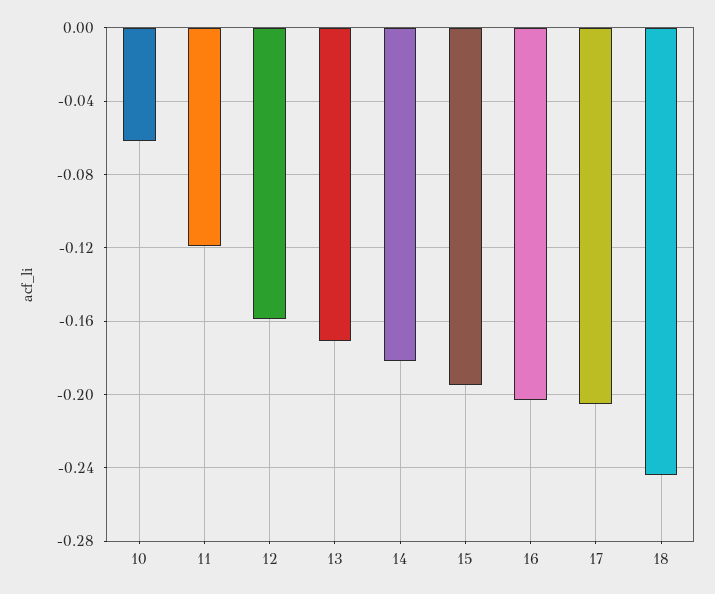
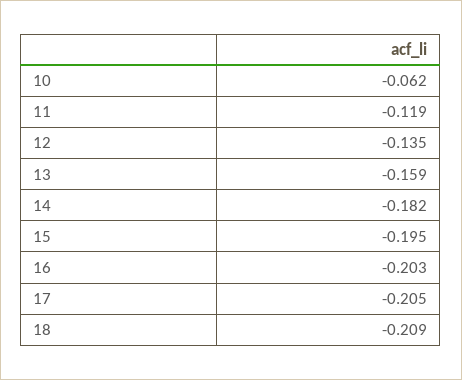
12: -0.16 -> -0.135
13: -0.17 -> -0.159
18: -0.245 -> -0.209

